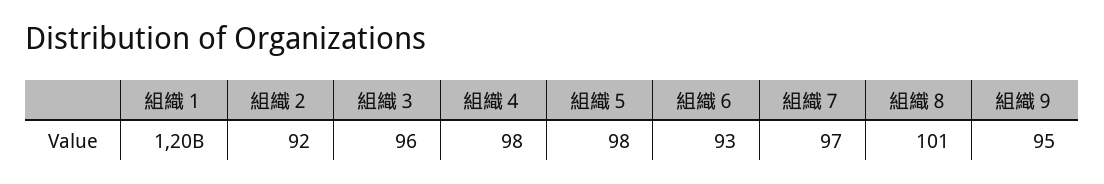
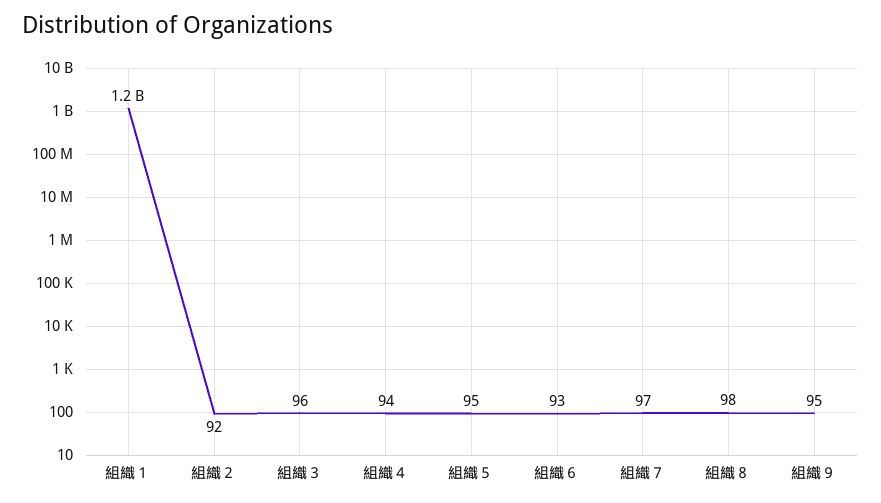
組織４: 98 -> 94
組織５: 98 -> 95
組織８: 101 -> 98

